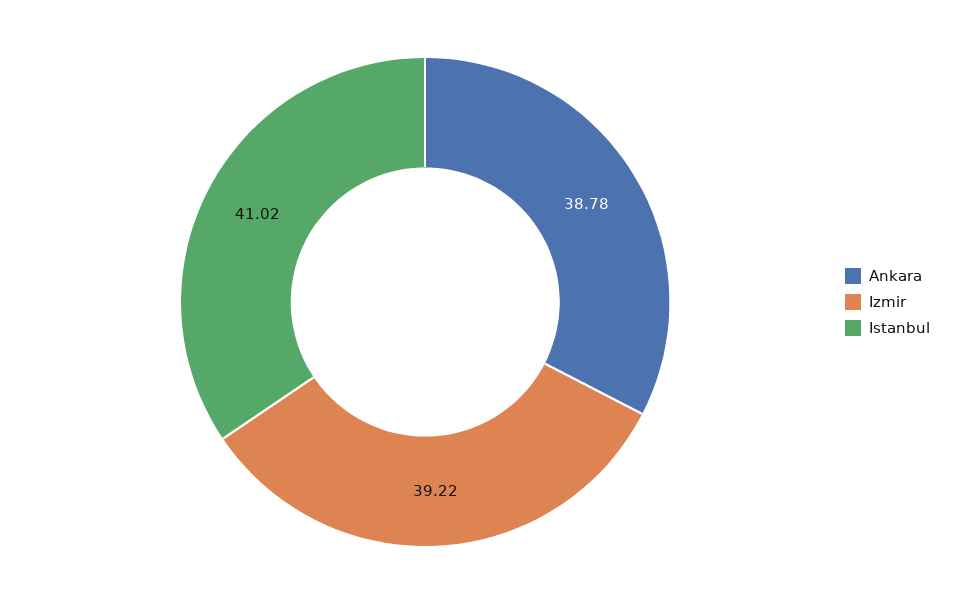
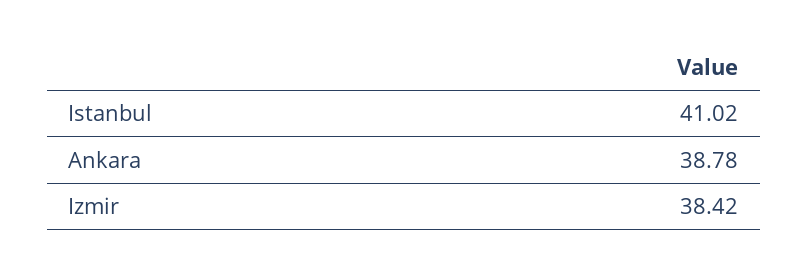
Izmir: 39.22 -> 38.42

